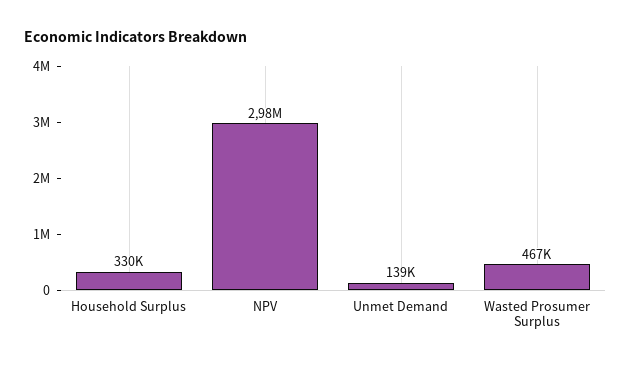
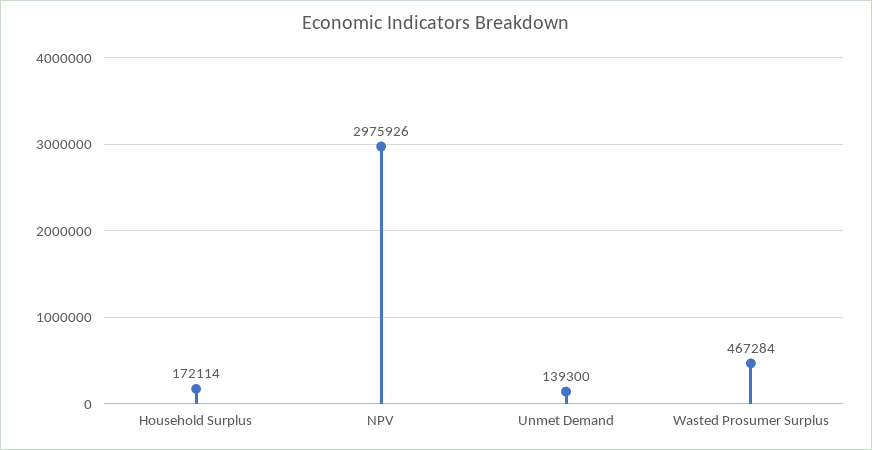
Household Surplus: 330000 -> 172114

